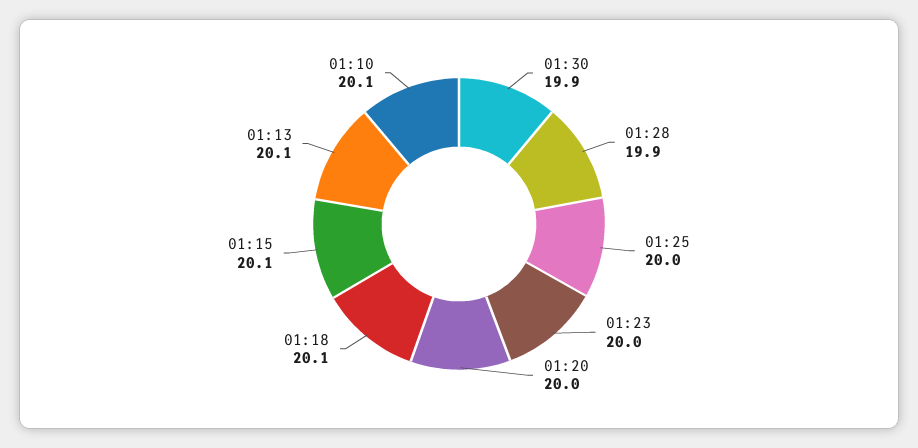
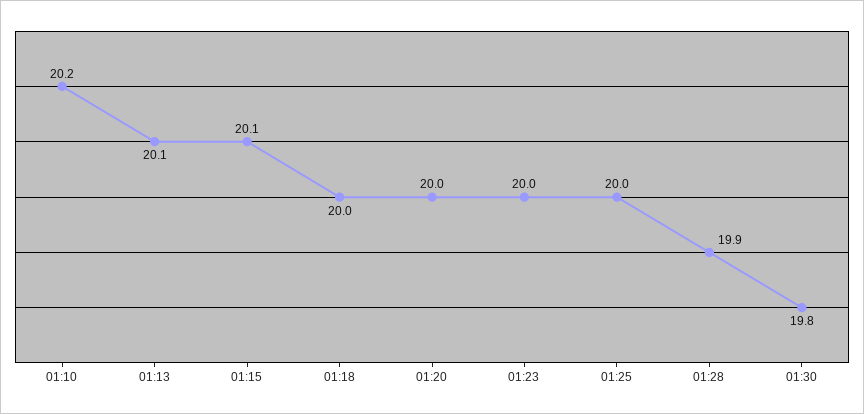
01:30: 19.9 -> 19.8
01:18: 20.1 -> 20
01:10: 20.1 -> 20.2

